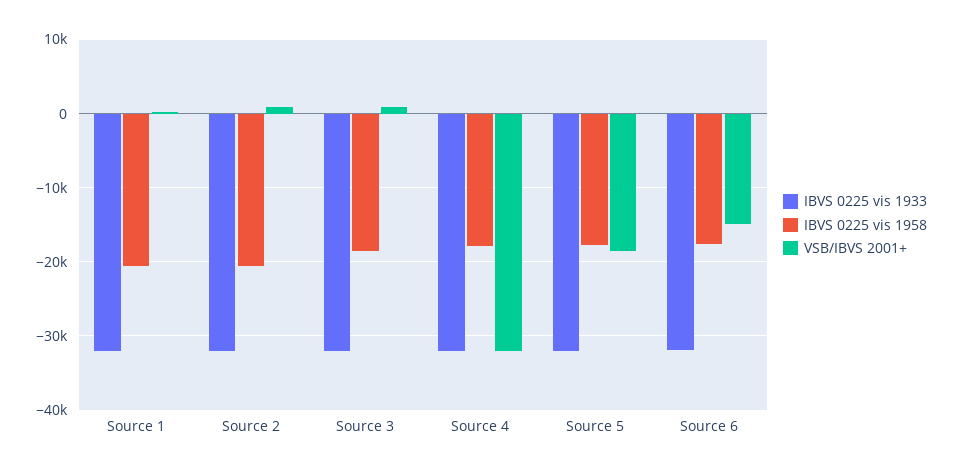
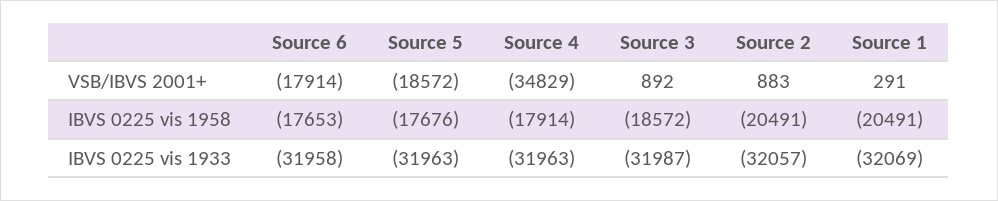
VSB/IBVS 2001+, Source 4: -32000 -> -34829
VSB/IBVS 2001+, Source 6: -15000 -> -17914

